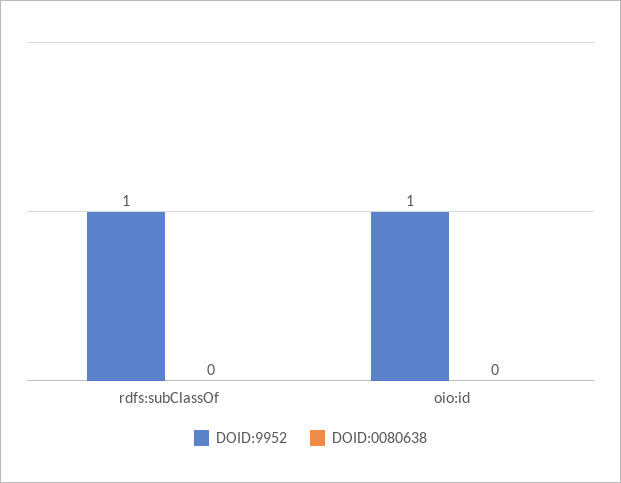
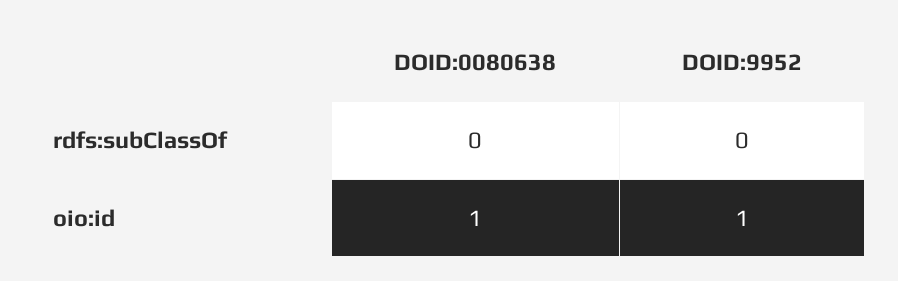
DOID:9952, rdfs:subClassOf: 1 -> 0
DOID:0080638, oio:id: 0 -> 1

